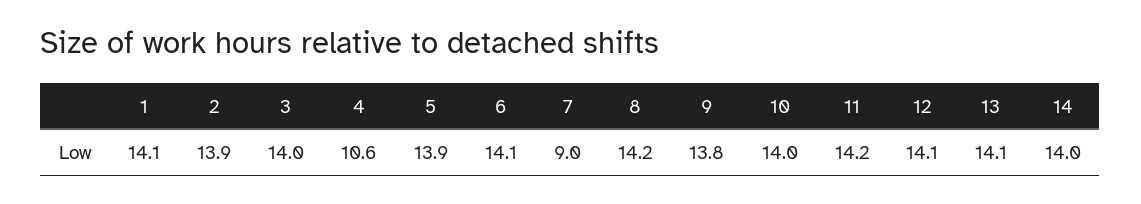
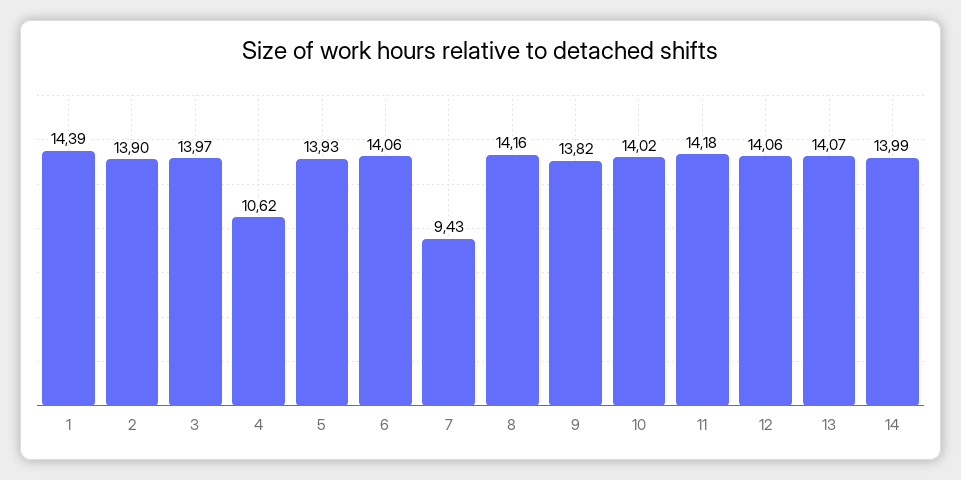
1: 14.1 -> 14.39
7: 9 -> 9.43

